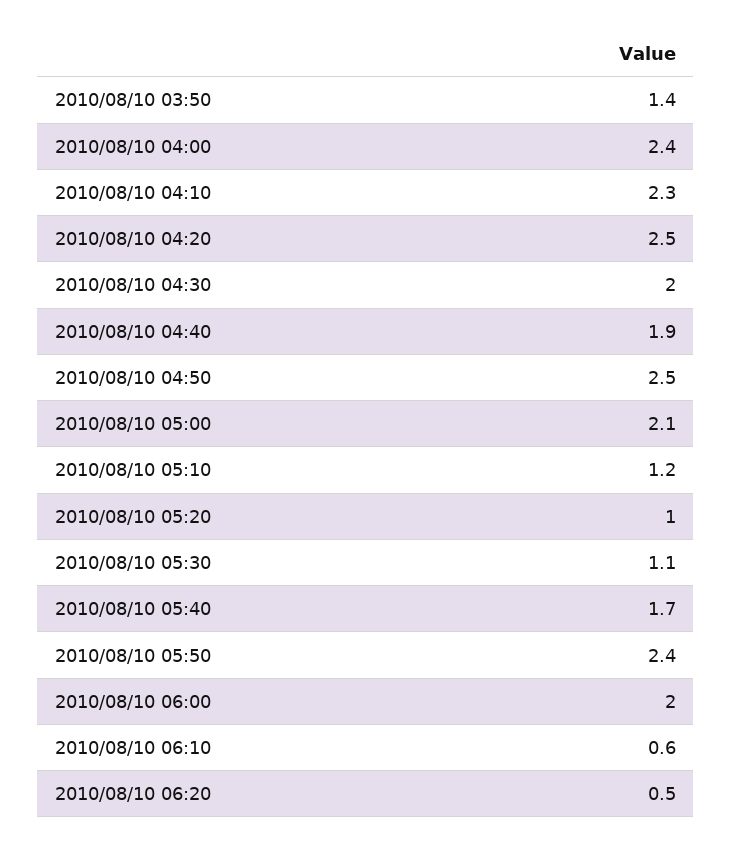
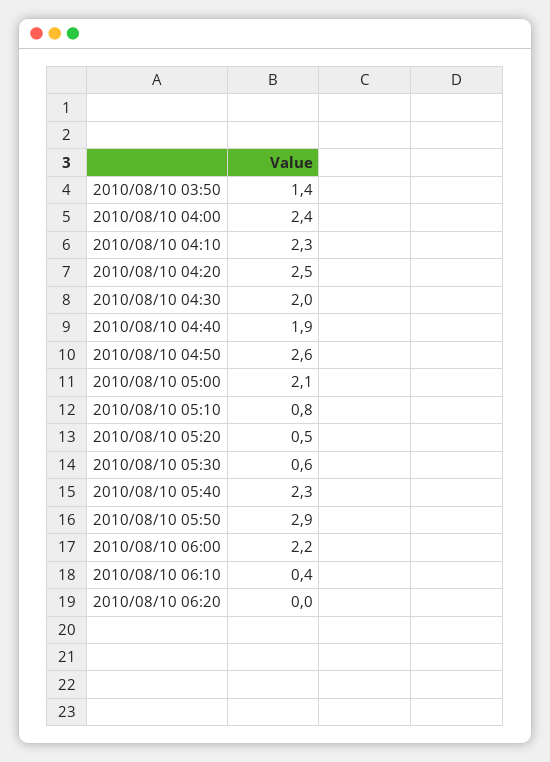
2010/08/10 04:50: 2.5 -> 2.6
2010/08/10 05:10: 1.2 -> 0.8
2010/08/10 05:20: 1 -> 0.5
2010/08/10 05:30: 1.1 -> 0.6
2010/08/10 05:40: 1.7 -> 2.3
2010/08/10 05:50: 2.4 -> 2.9
2010/08/10 06:00: 2 -> 2.2
2010/08/10 06:10: 0.6 -> 0.4
2010/08/10 06:20: 0.5 -> 0

